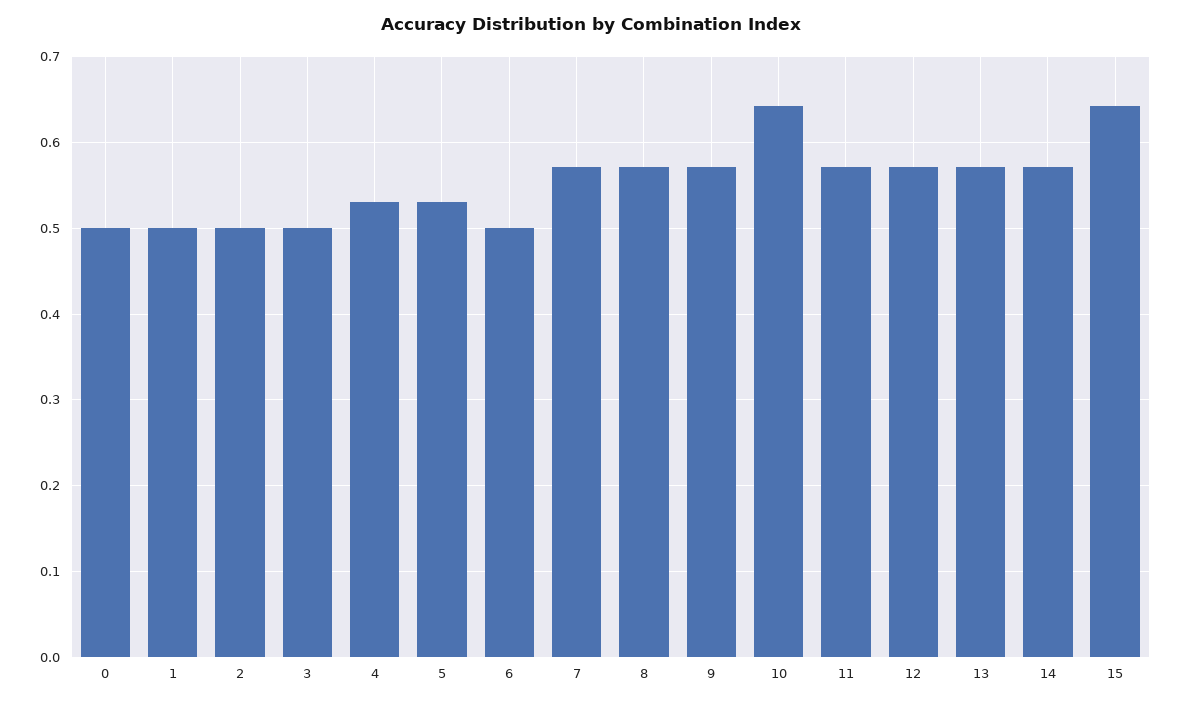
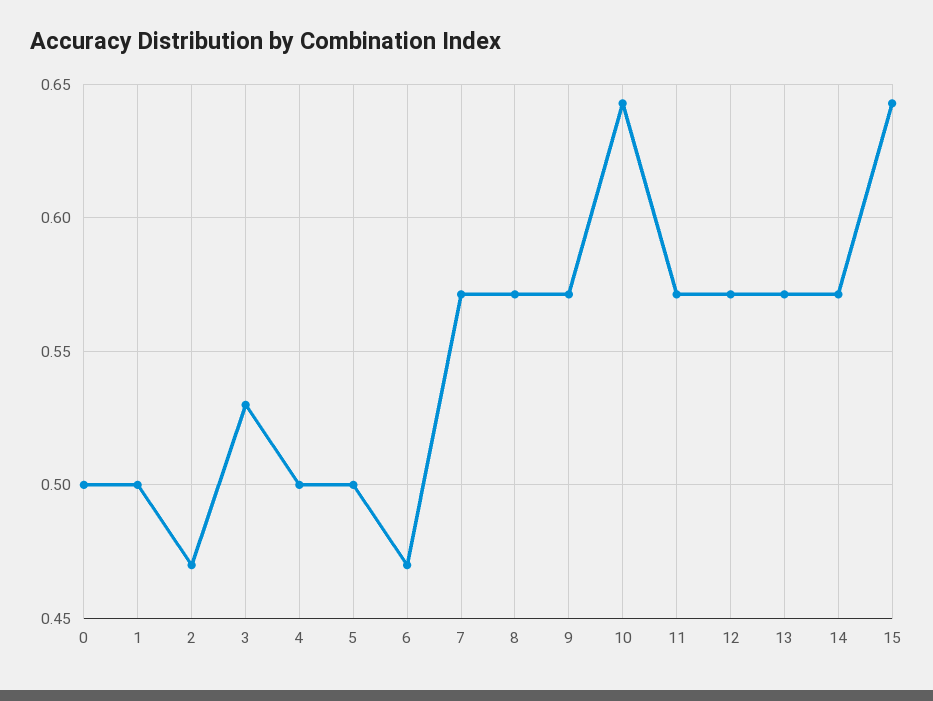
2: 0.5 -> 0.47
3: 0.5 -> 0.53
4: 0.53 -> 0.5
5: 0.53 -> 0.5
6: 0.5 -> 0.47

